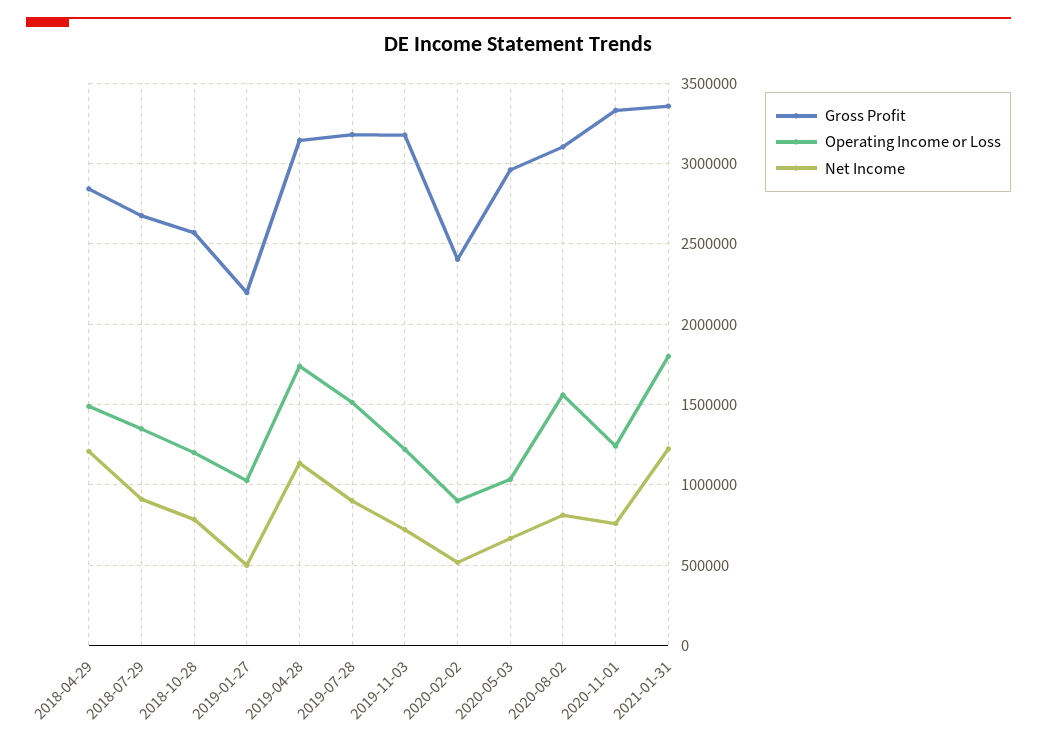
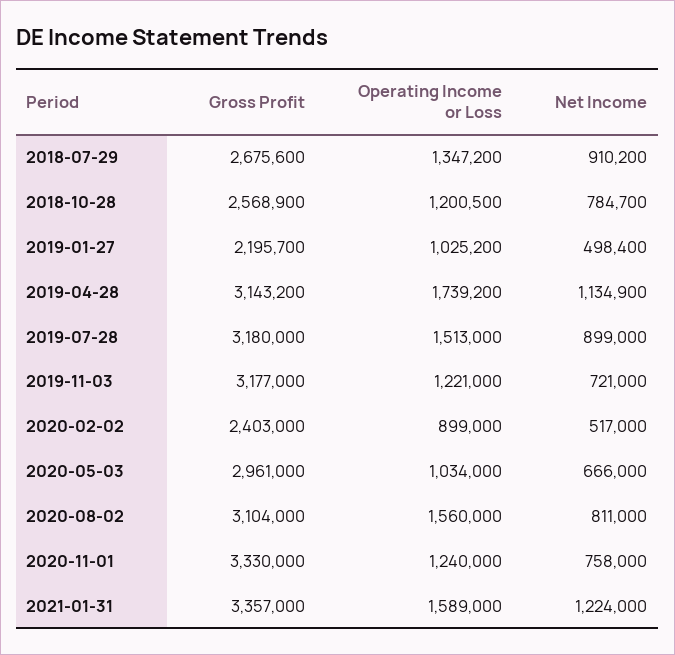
Gross Profit, 2018-04-29: 2850000 -> none
Operating Income or Loss, 2018-04-29: 1500000 -> none
Net Income, 2018-04-29: 1200000 -> none
Operating Income or Loss, 2021-01-31: 1800000 -> 1589000

